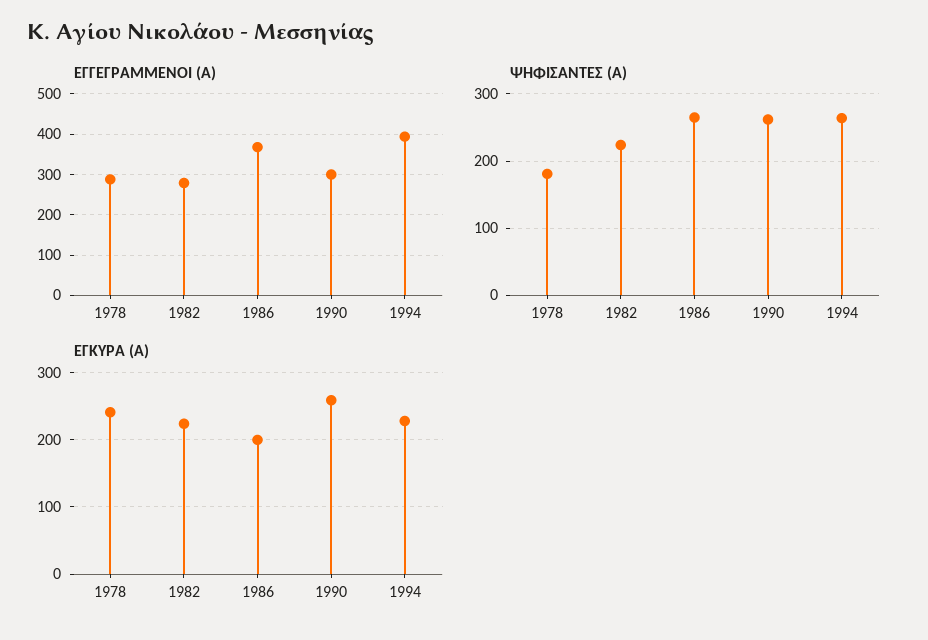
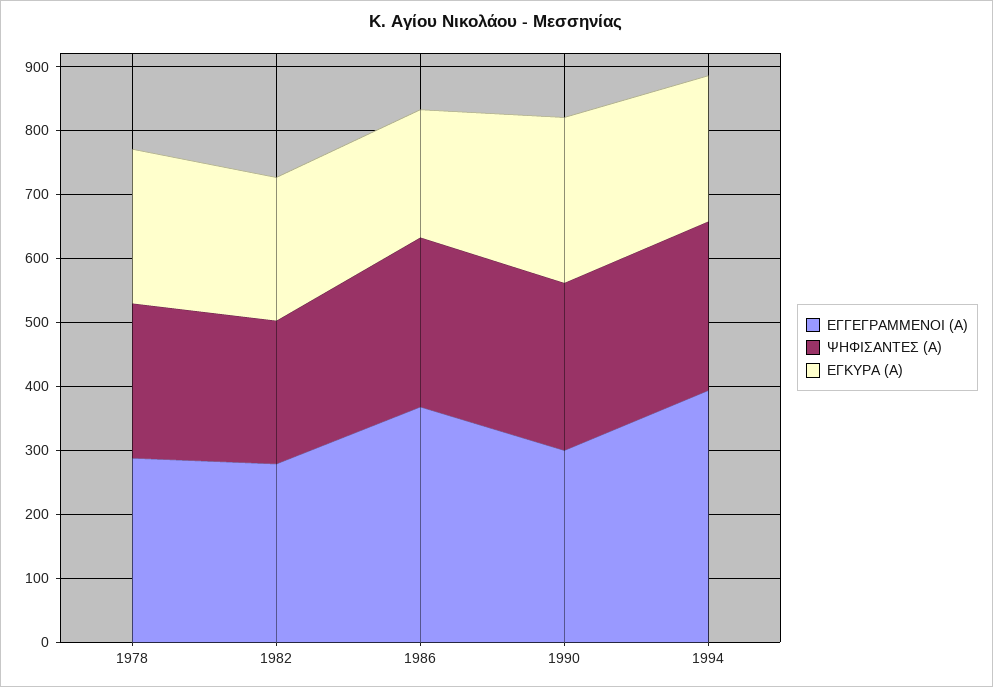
ΨΗΦΙΣΑΝΤΕΣ (Α), 1978: 180 -> 240

